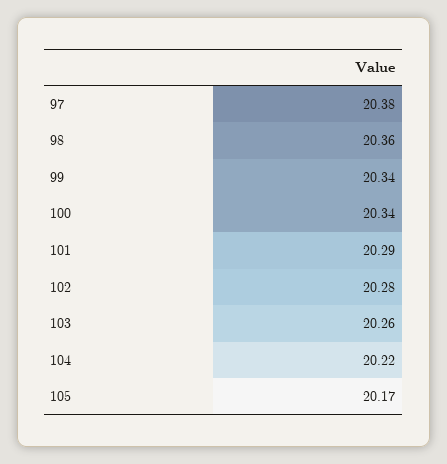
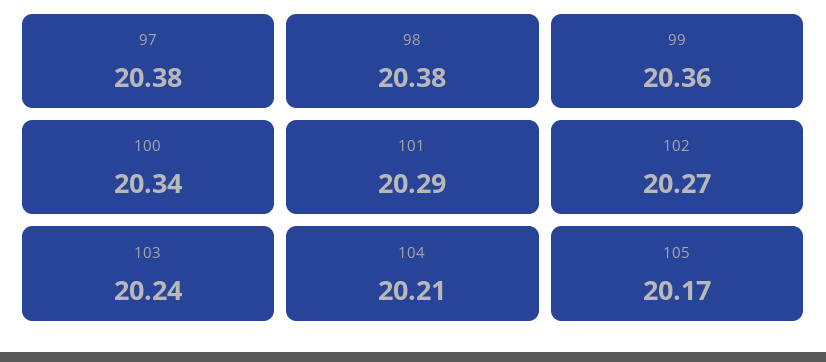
98: 20.36 -> 20.38
99: 20.34 -> 20.36
102: 20.28 -> 20.27
103: 20.26 -> 20.24
104: 20.22 -> 20.21

